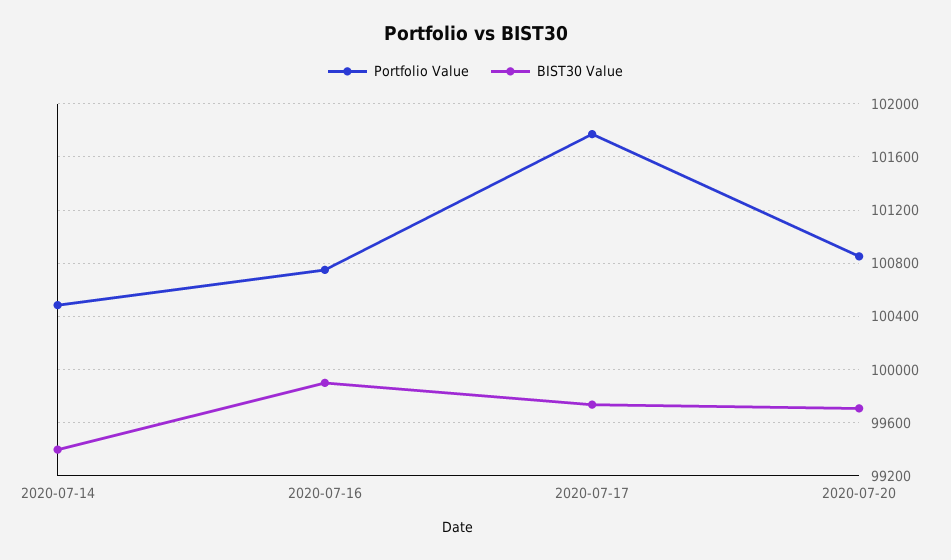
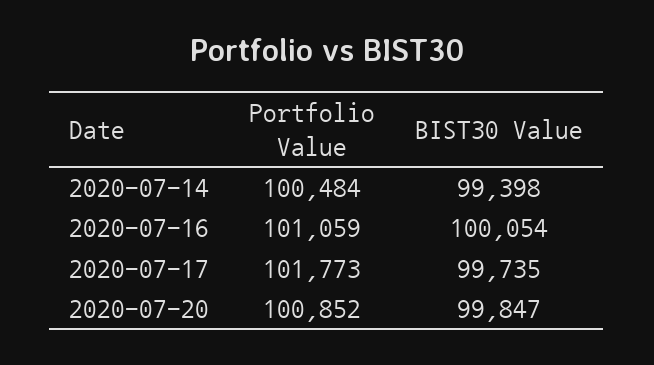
Portfolio Value, 2020-07-16: 100750 -> 101059
BIST30 Value, 2020-07-16: 99900 -> 100054
BIST30 Value, 2020-07-20: 99700 -> 99847

